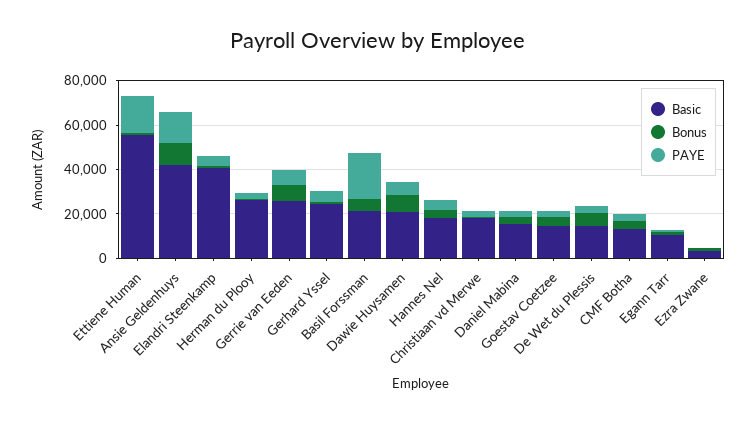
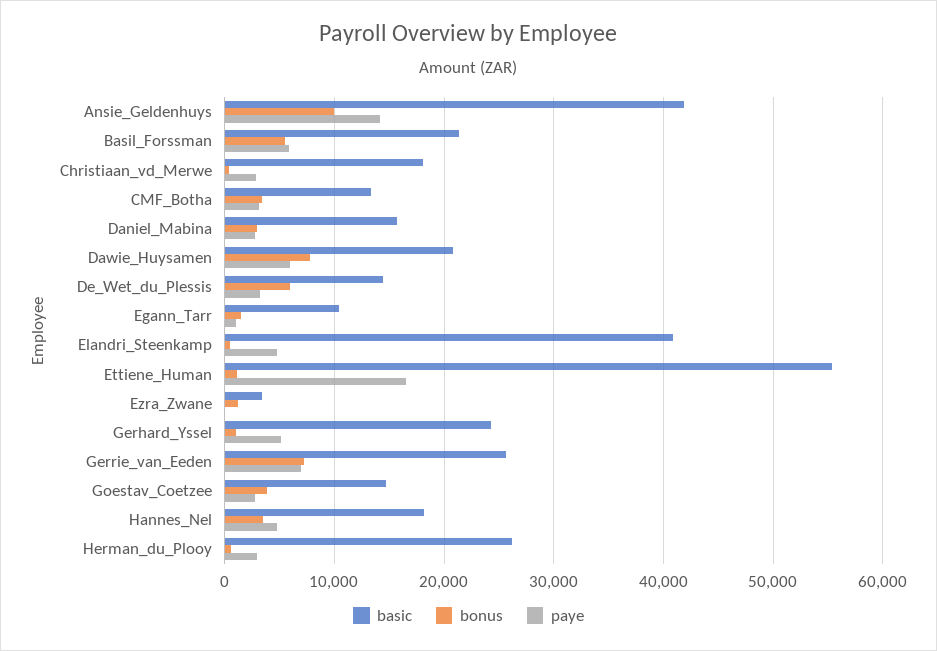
PAYE, Basil Forssman: 20000 -> 6000

